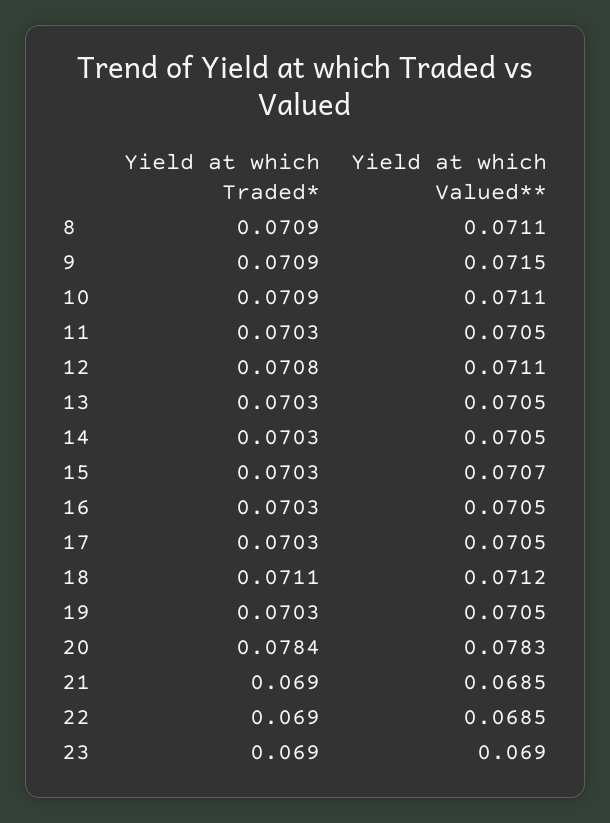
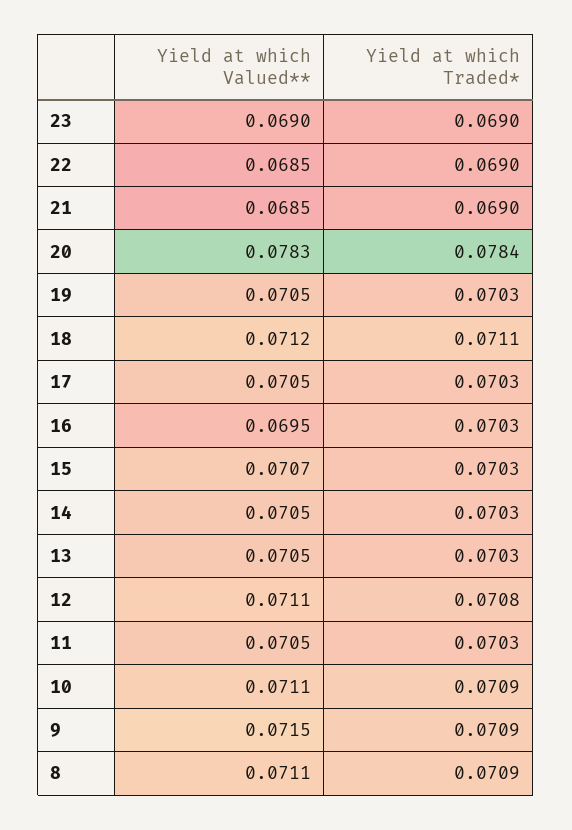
Yield at which Valued**, 16: 0.0705 -> 0.0695

